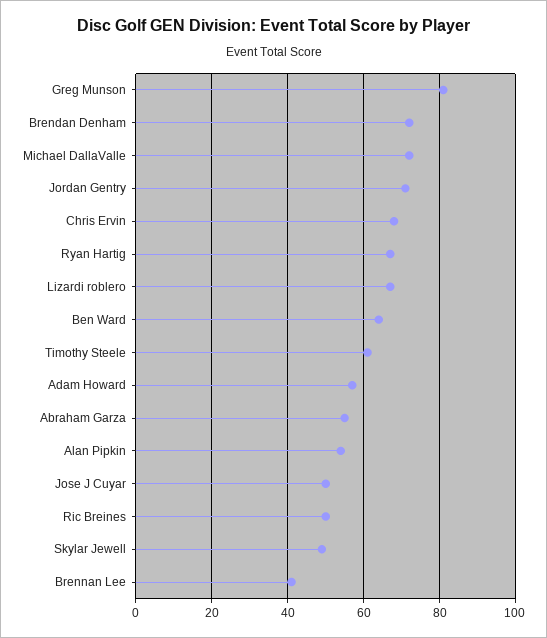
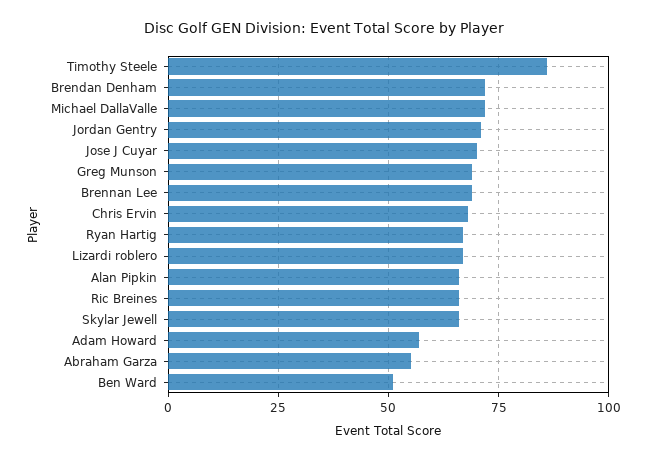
Greg Munson: 80 -> 70
Ben Ward: 65 -> 50
Timothy Steele: 60 -> 85
Alan Pipkin: 55 -> 65
Jose J Cuyar: 50 -> 70
Ric Breines: 50 -> 65
Skylar Jewell: 50 -> 65
Brennan Lee: 40 -> 70

